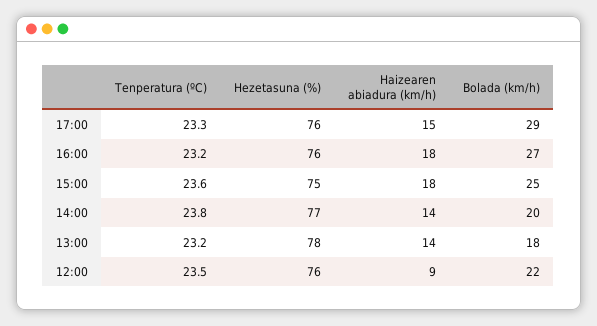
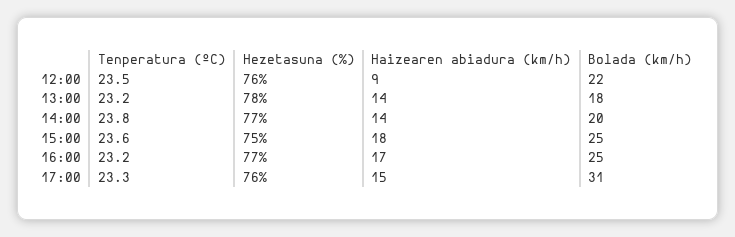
Bolada (km/h), 17:00: 29 -> 31
Hezetasuna (%), 16:00: 76 -> 77
Haizearen abiadura (km/h), 16:00: 18 -> 17
Bolada (km/h), 16:00: 27 -> 25

